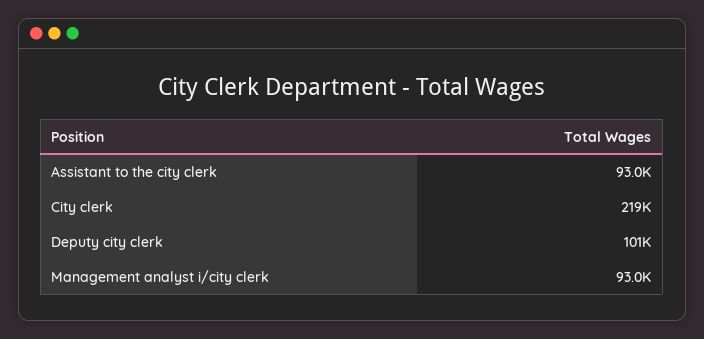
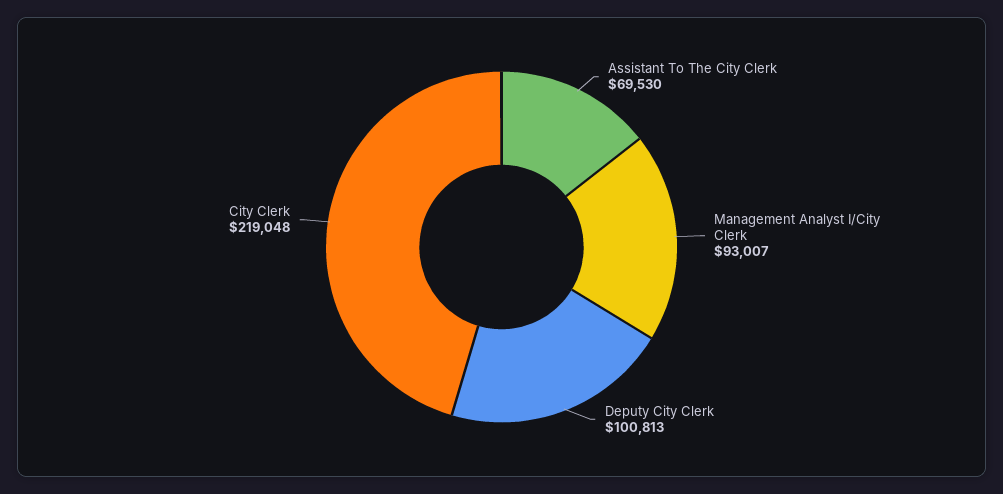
Assistant to the city clerk: 93000 -> 69530

